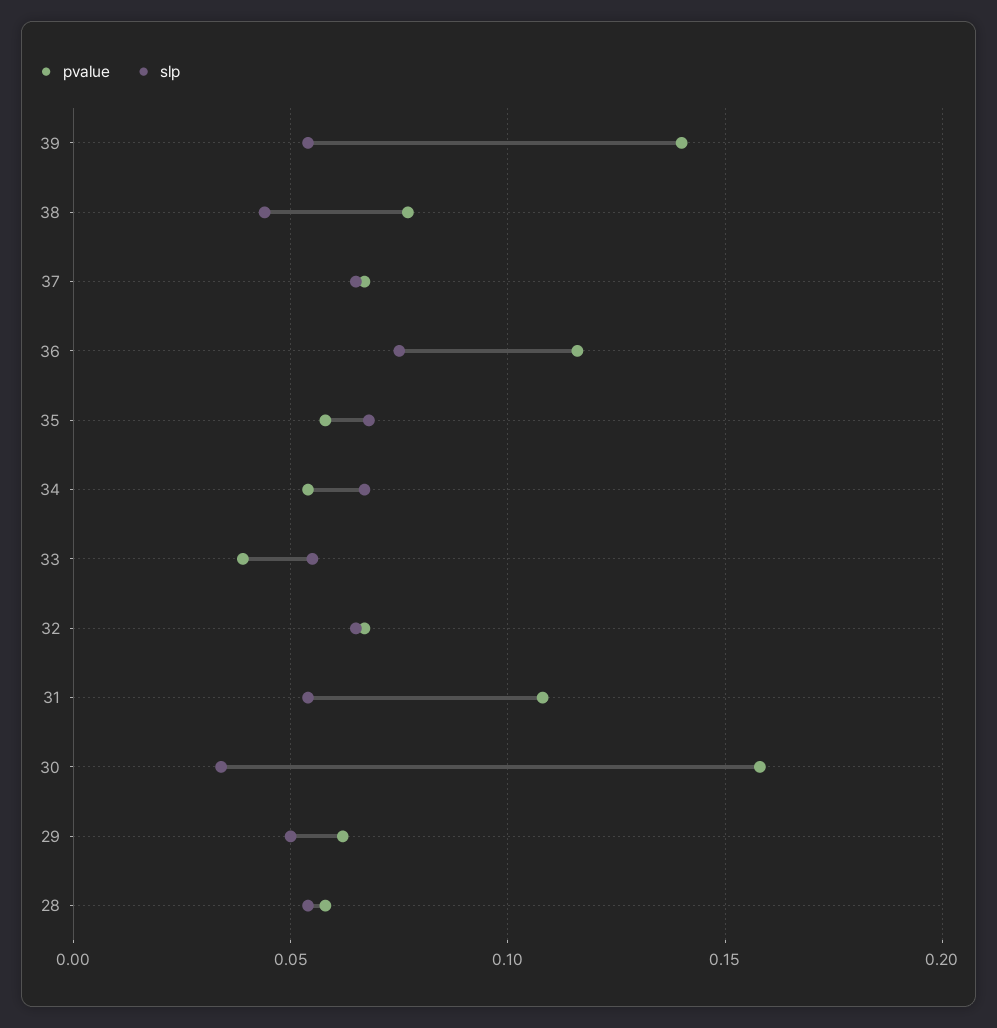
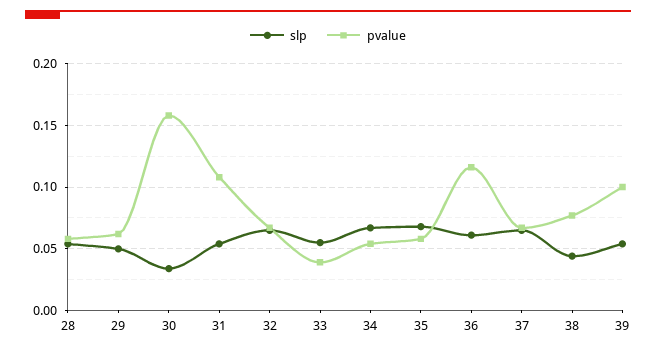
pvalue, 39: 0.14 -> 0.1
slp, 36: 0.075 -> 0.06

